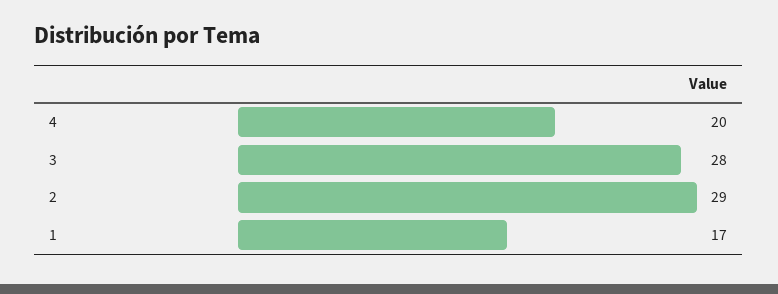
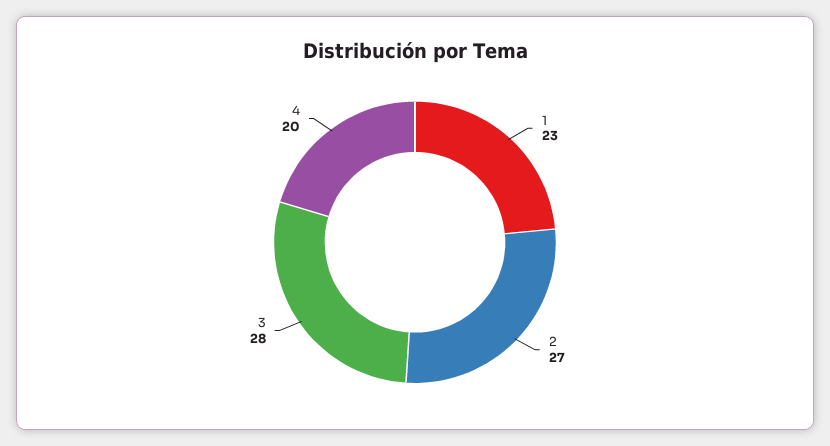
2: 29 -> 27
1: 17 -> 23

